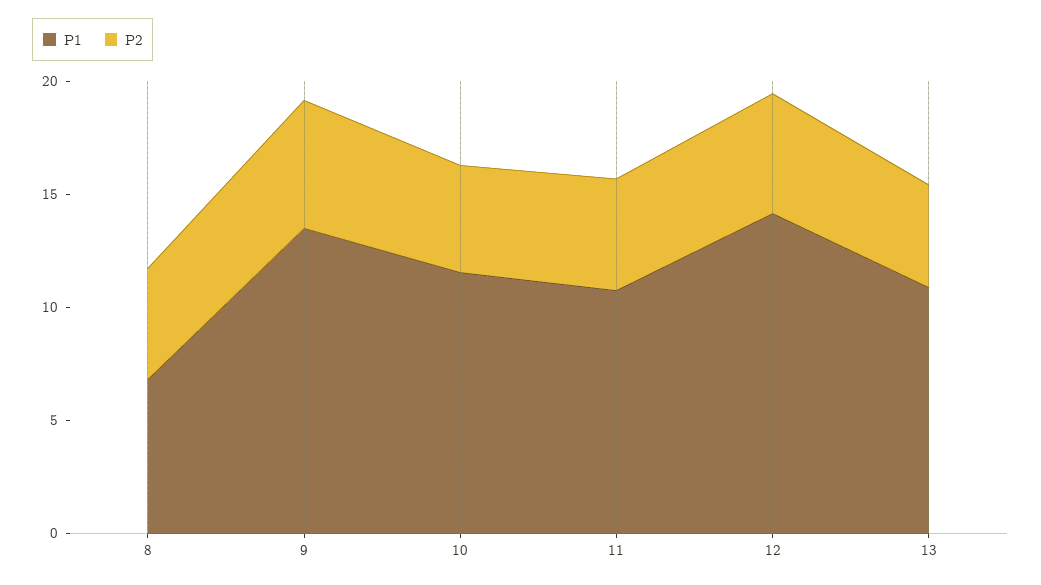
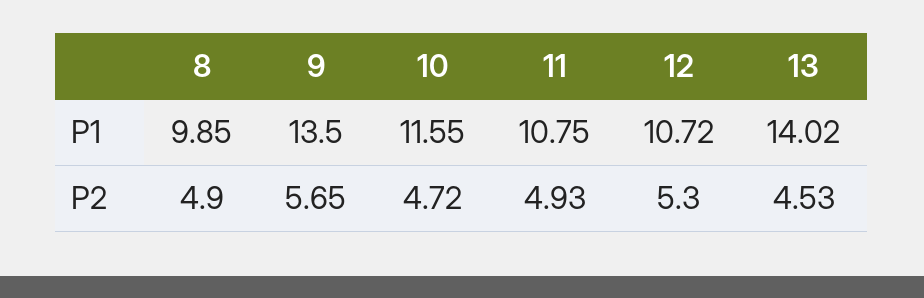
P1, 8: 7 -> 9.85
P1, 12: 14 -> 10.72
P1, 13: 11 -> 14.02

